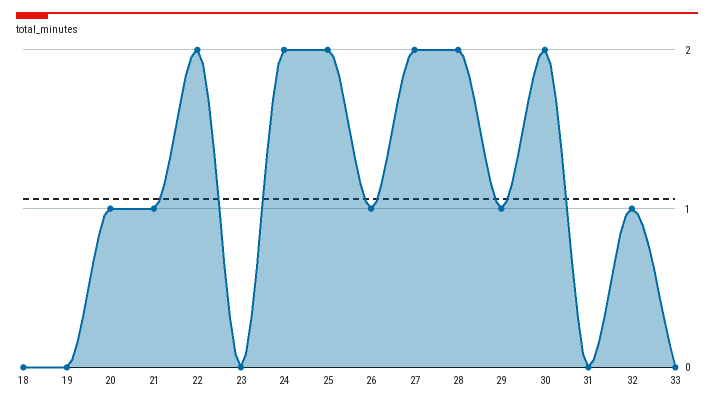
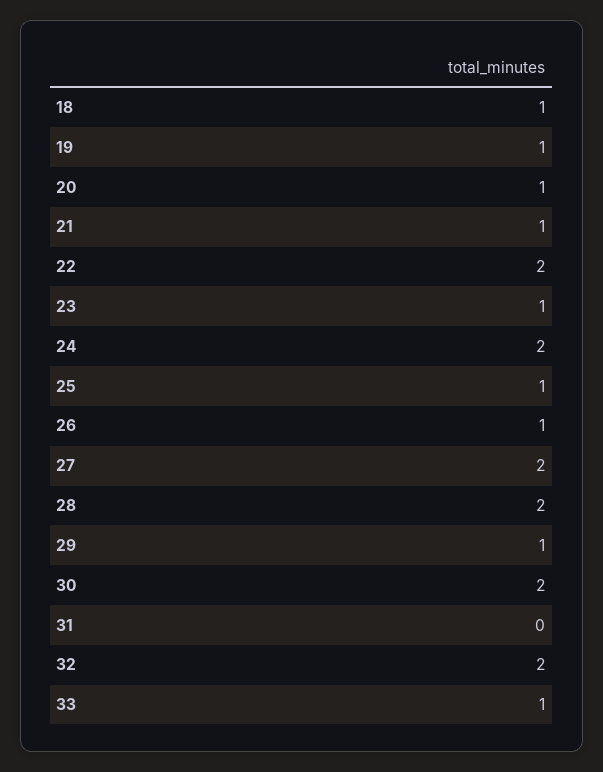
18: 0 -> 1
19: 0 -> 1
23: 0 -> 1
25: 2 -> 1
32: 1 -> 2
33: 0 -> 1

